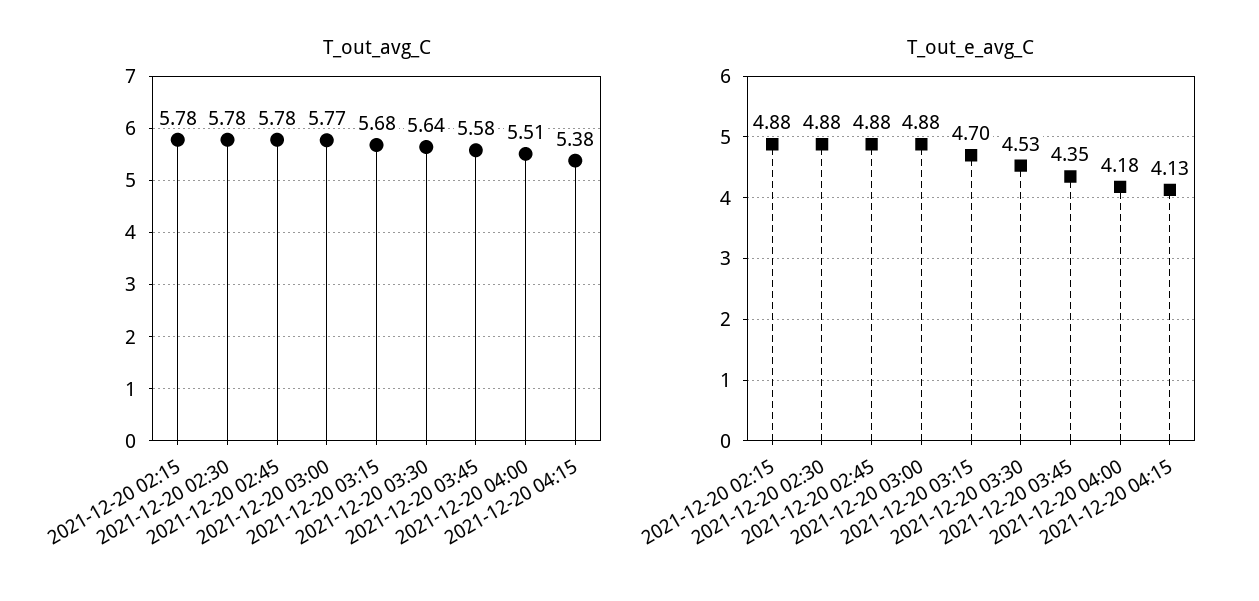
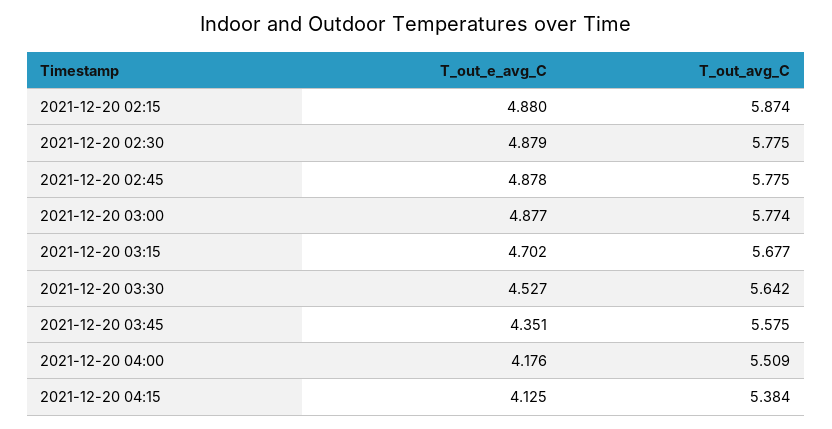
T_out_avg_C, 2021-12-20 02:15: 5.78 -> 5.874

